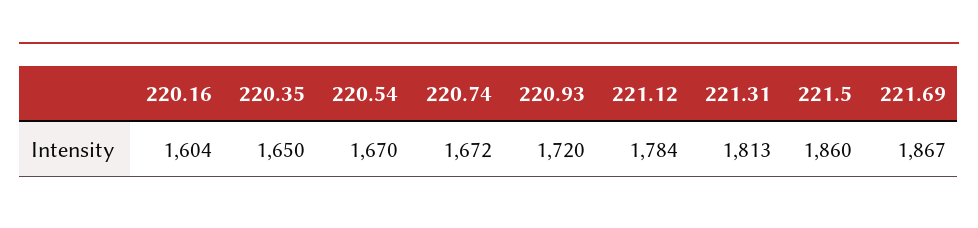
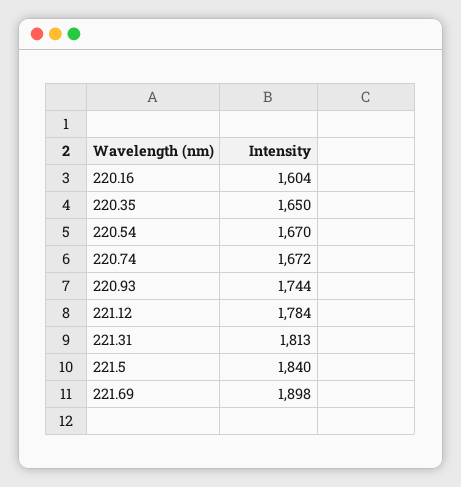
220.93: 1720 -> 1744
221.5: 1860 -> 1840
221.69: 1867 -> 1898

